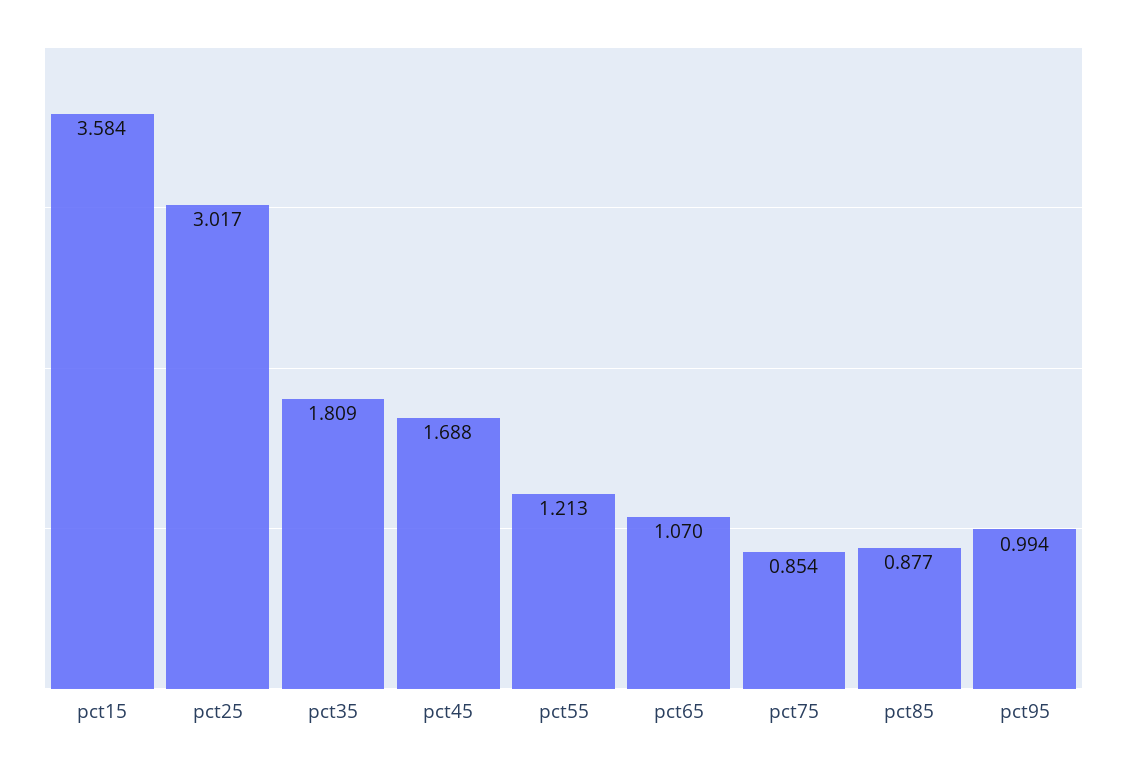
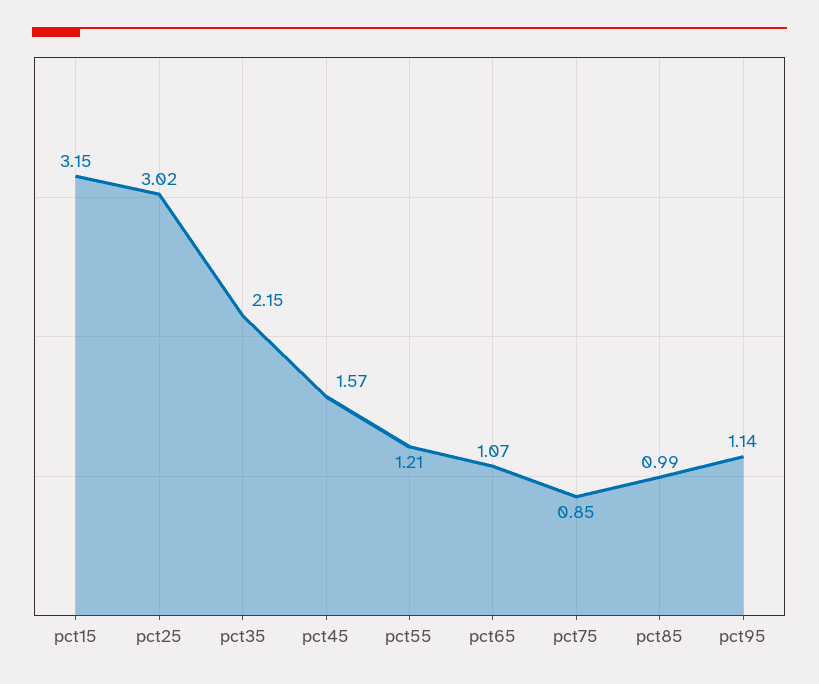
pct15: 3.584 -> 3.15
pct35: 1.809 -> 2.15
pct45: 1.688 -> 1.57
pct85: 0.877 -> 0.99
pct95: 0.994 -> 1.14

